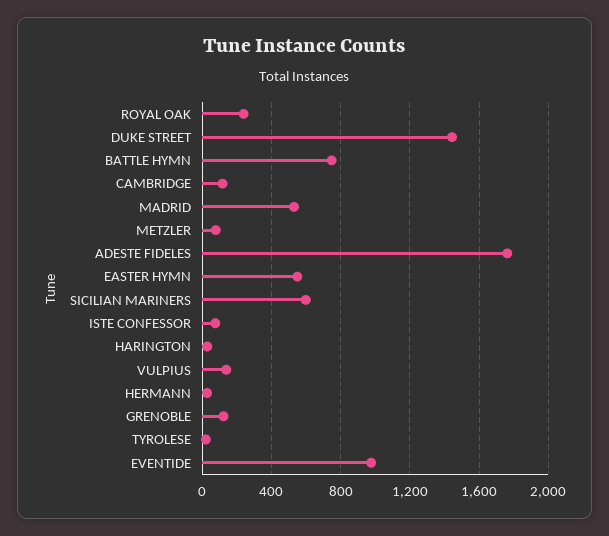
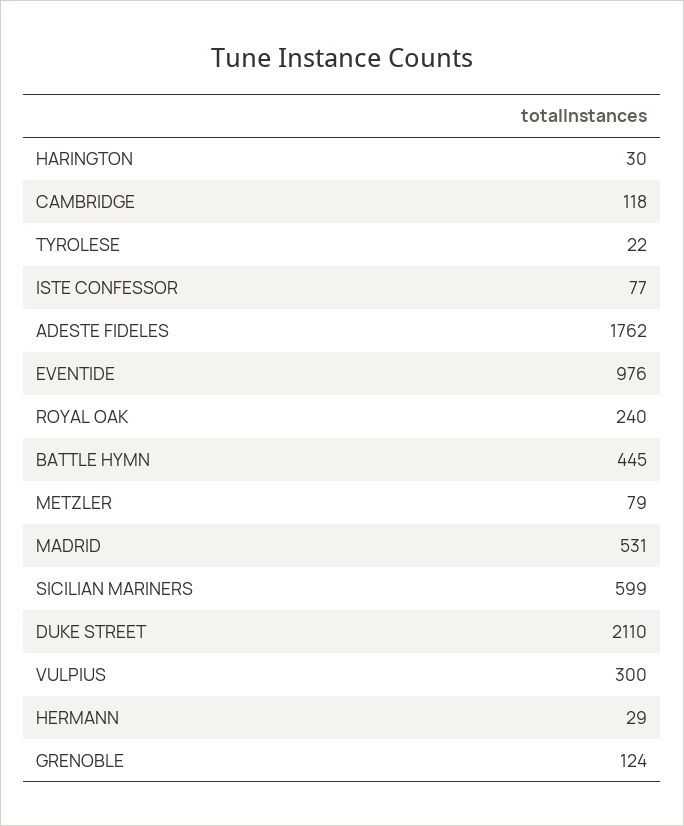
DUKE STREET: 1450 -> 2110
BATTLE HYMN: 750 -> 445
EASTER HYMN: 550 -> none
VULPIUS: 150 -> 300

